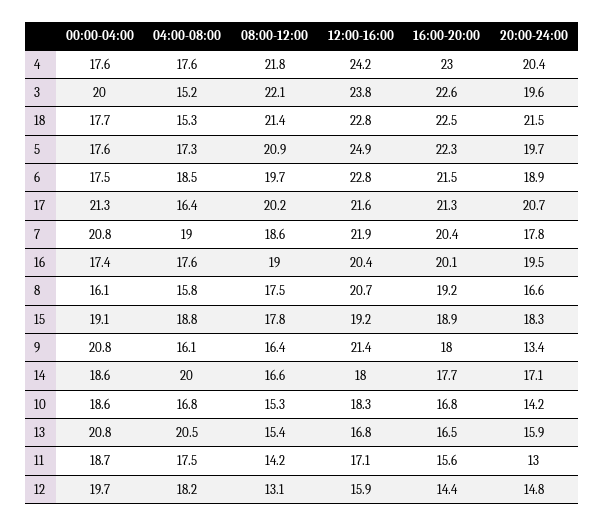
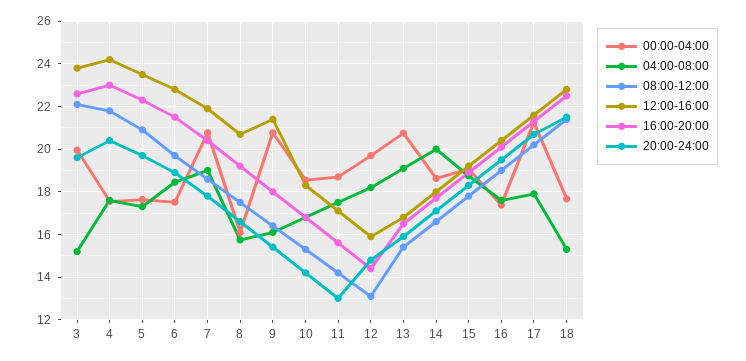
12:00-16:00, 5: 24.9 -> 23.5
04:00-08:00, 17: 16.4 -> 18
20:00-24:00, 9: 13.4 -> 15.5
04:00-08:00, 13: 20.5 -> 19

